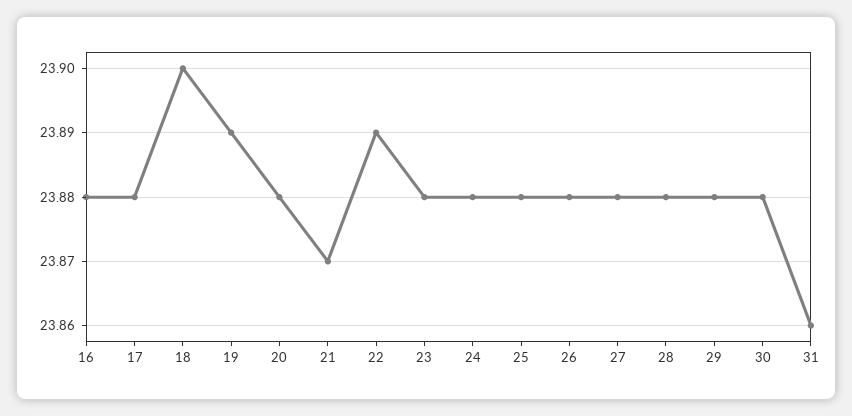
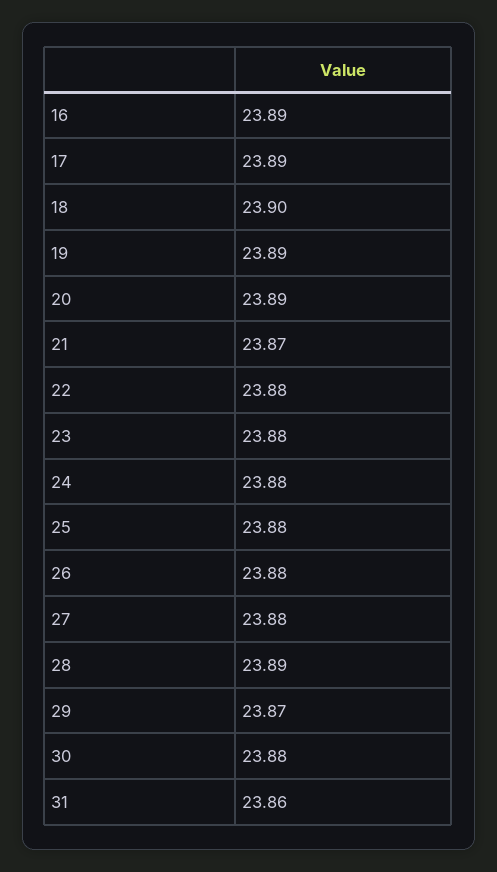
16: 23.88 -> 23.89
17: 23.88 -> 23.89
20: 23.88 -> 23.89
22: 23.89 -> 23.88
28: 23.88 -> 23.89
29: 23.88 -> 23.87

